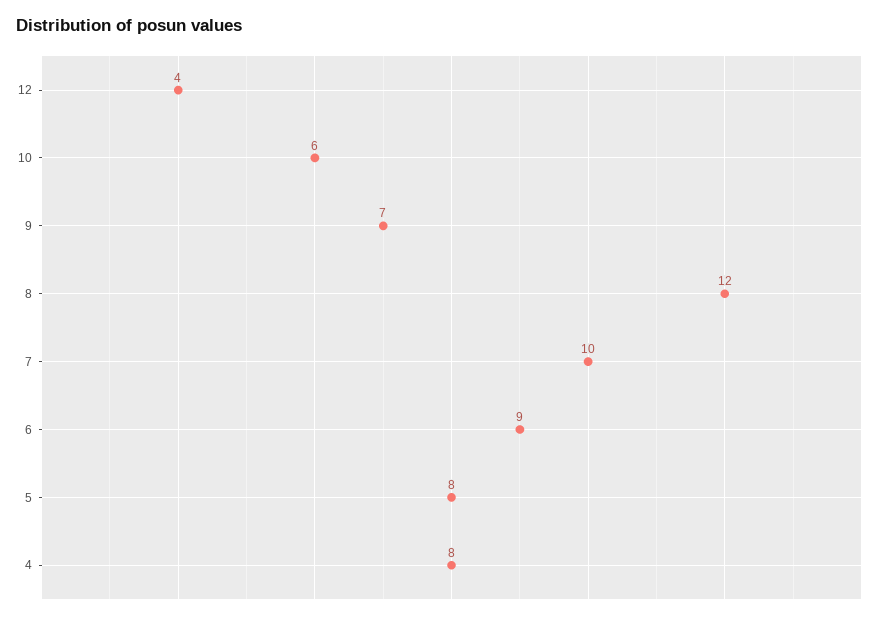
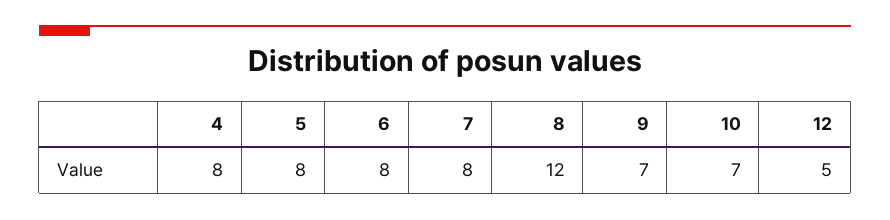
12: 4 -> 5
10: 6 -> 7
7: 10 -> 8
6: 9 -> 8

